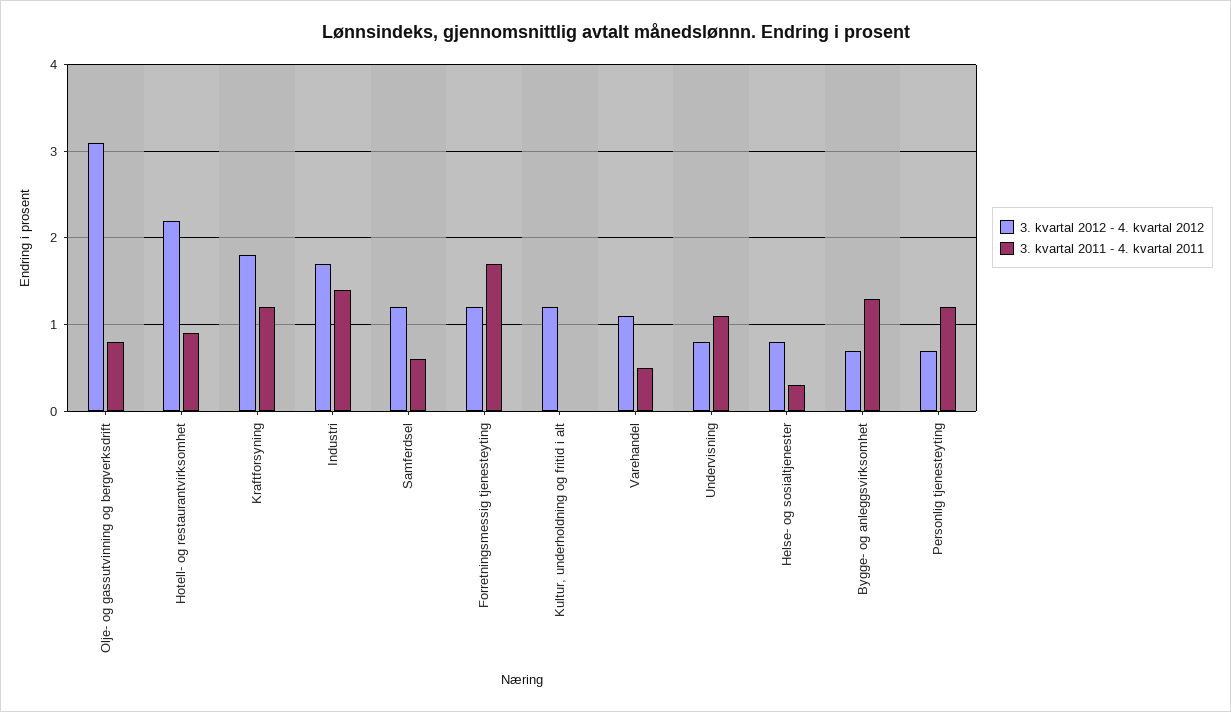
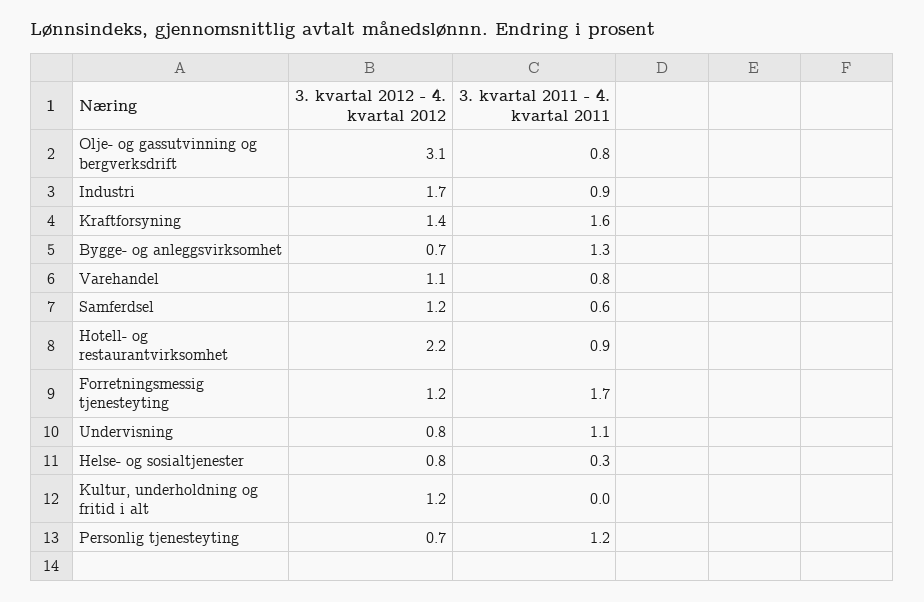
3. kvartal 2012 - 4. kvartal 2012, Kraftforsyning: 1.8 -> 1.4
3. kvartal 2011 - 4. kvartal 2011, Kraftforsyning: 1.2 -> 1.6
3. kvartal 2011 - 4. kvartal 2011, Industri: 1.4 -> 0.9
3. kvartal 2011 - 4. kvartal 2011, Varehandel: 0.5 -> 0.8

